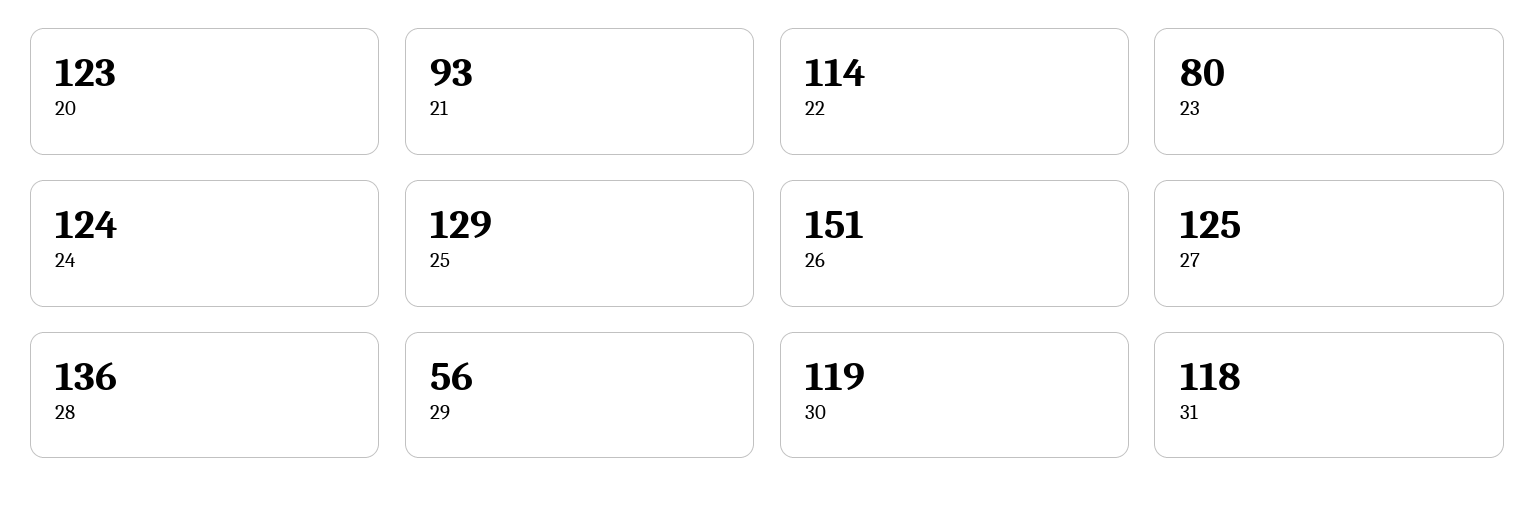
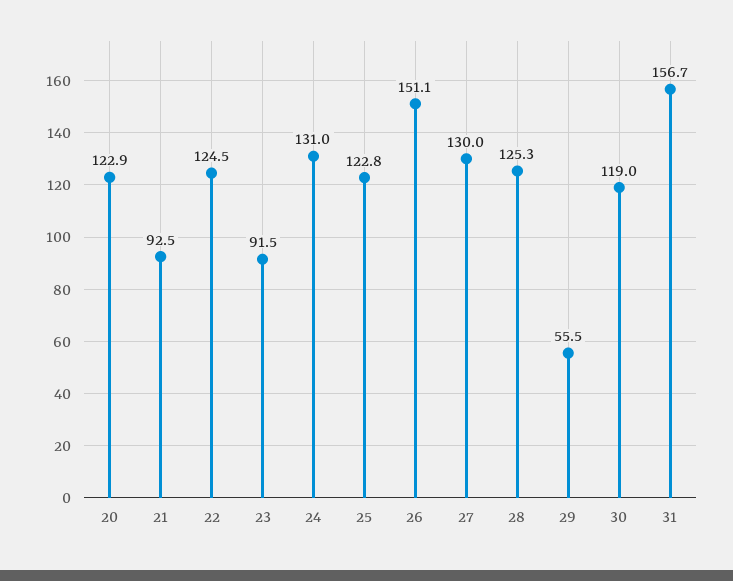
22: 114 -> 124.5
23: 80 -> 91.5
24: 124 -> 131
25: 129 -> 122.8
27: 125 -> 130
28: 136 -> 125.3
31: 118 -> 156.7

